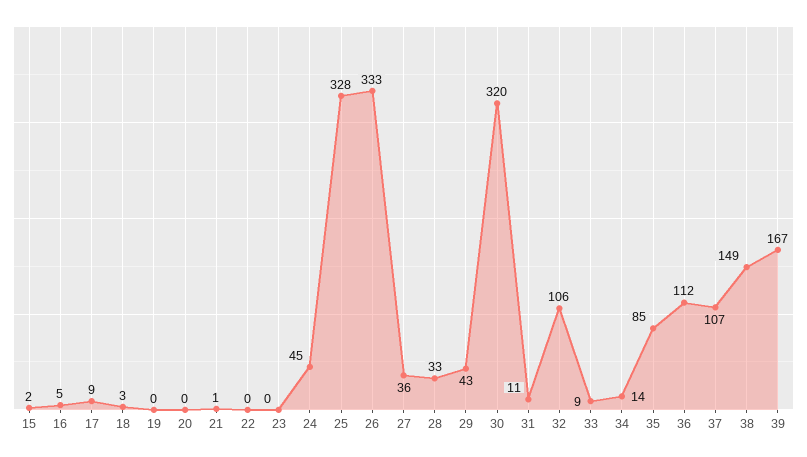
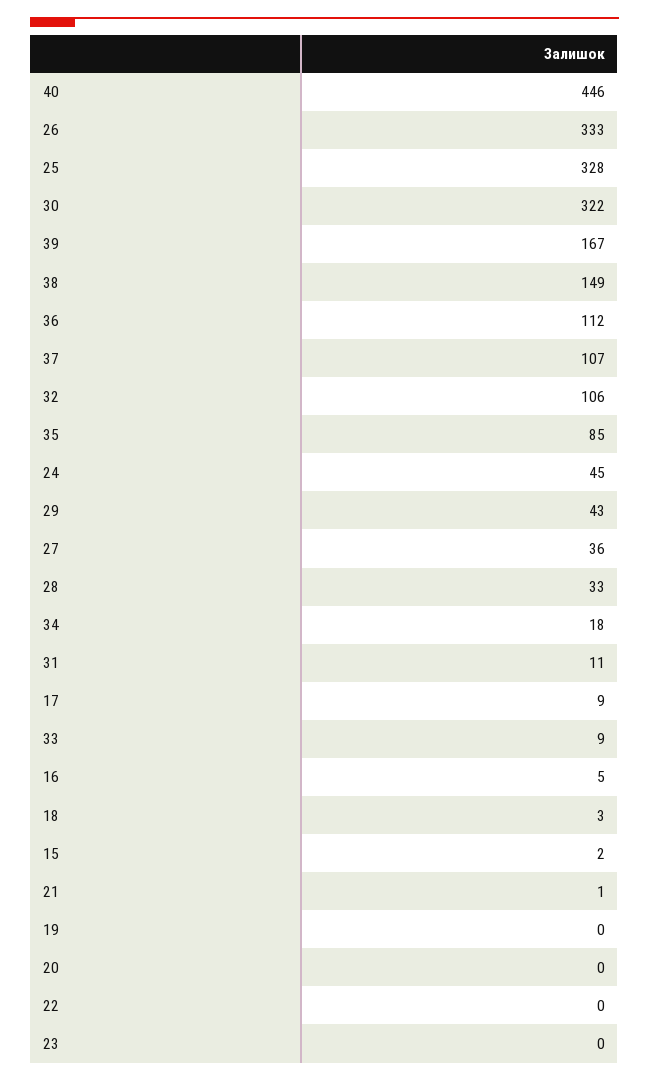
30: 320 -> 322
34: 14 -> 18
40: none -> 446

